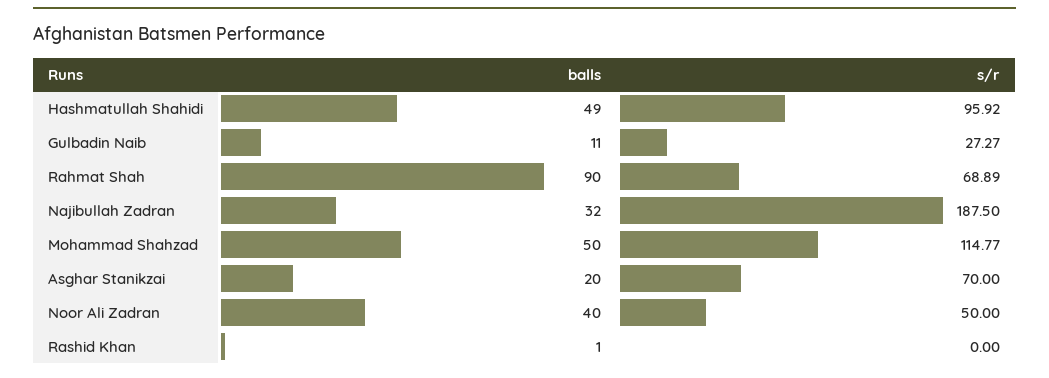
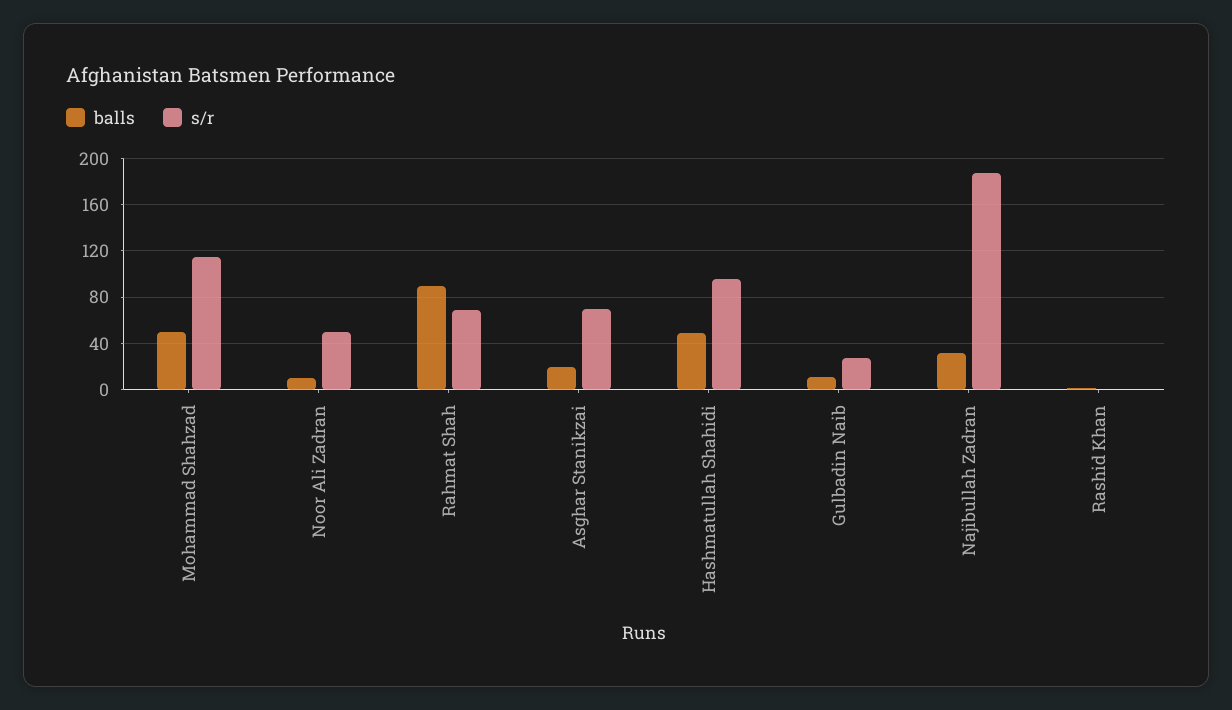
balls, Noor Ali Zadran: 40 -> 10

